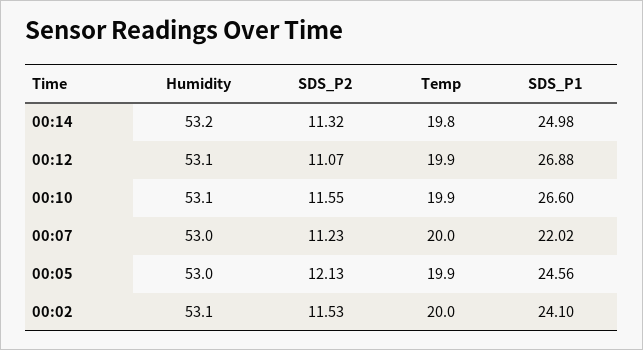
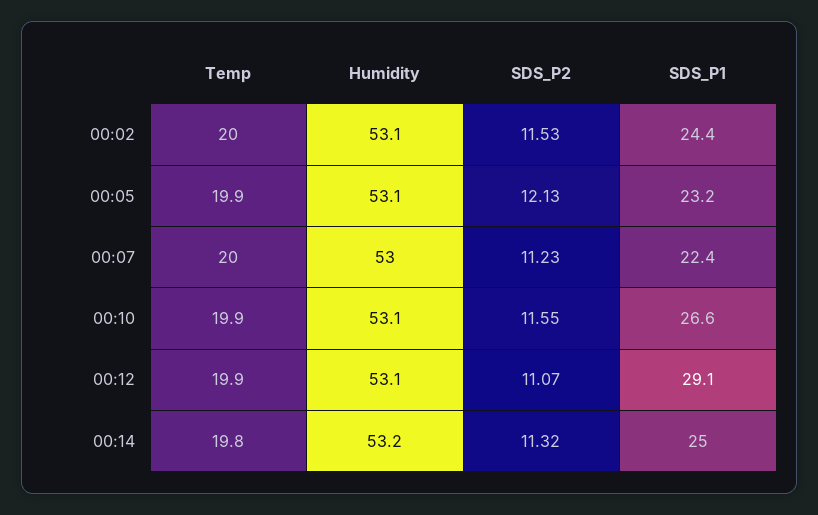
SDS_P1, 00:12: 26.88 -> 29.1
SDS_P1, 00:07: 22.02 -> 22.4
Humidity, 00:05: 53 -> 53.1
SDS_P1, 00:05: 24.56 -> 23.2
SDS_P1, 00:02: 24.1 -> 24.4

